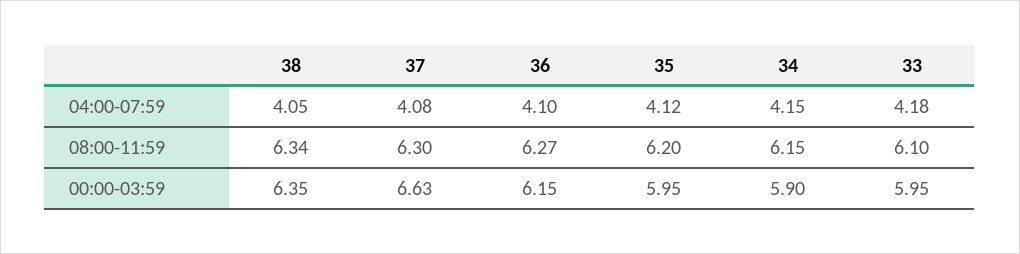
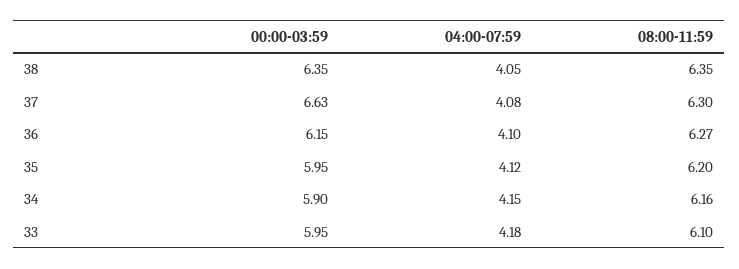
38, 08:00-11:59: 6.34 -> 6.35
34, 08:00-11:59: 6.15 -> 6.16

